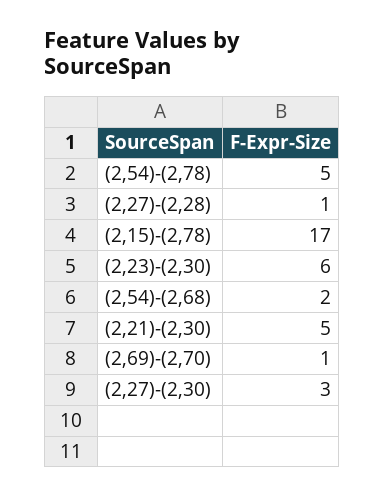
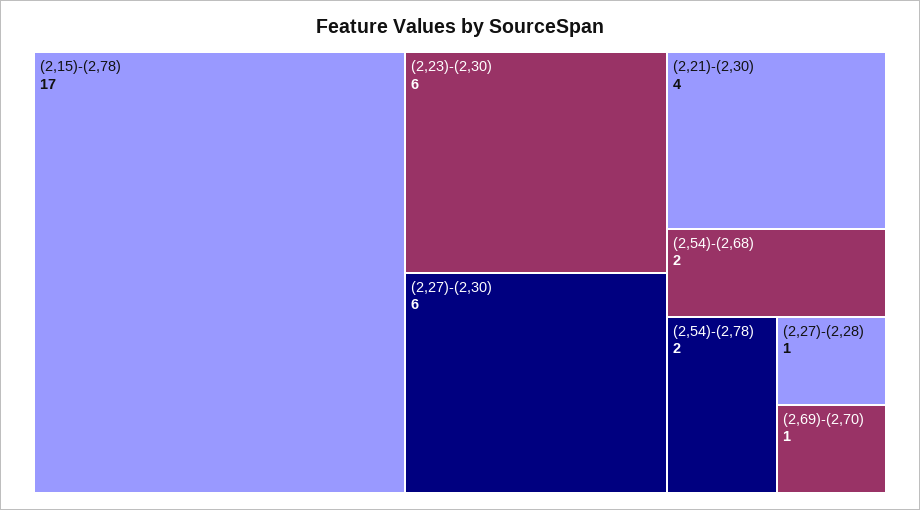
(2,54)-(2,78): 5 -> 2
(2,21)-(2,30): 5 -> 4
(2,27)-(2,30): 3 -> 6

